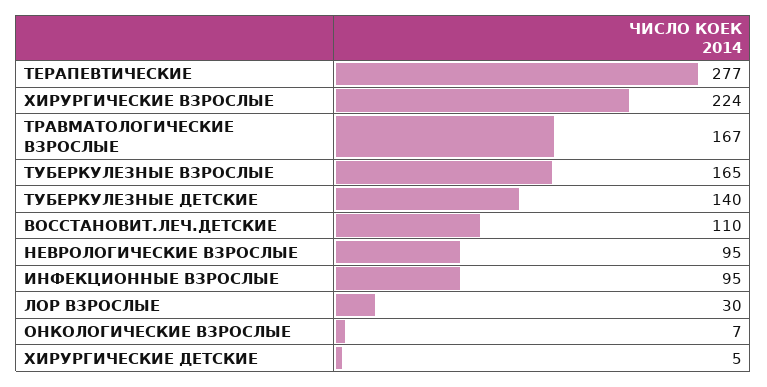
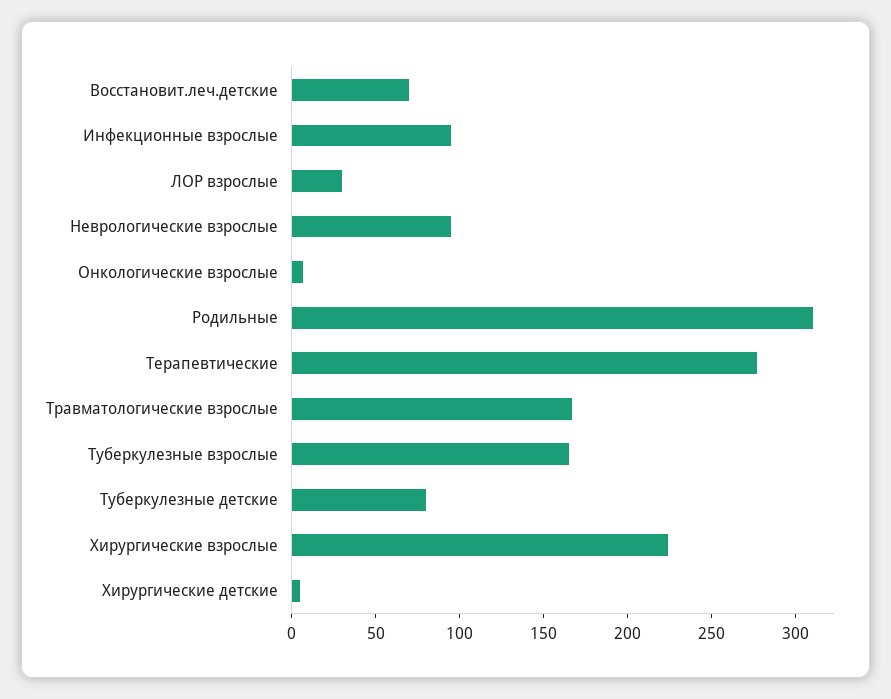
ТУБЕРКУЛЕЗНЫЕ ДЕТСКИЕ: 140 -> 80
ВОССТАНОВИТ.ЛЕЧ.ДЕТСКИЕ: 110 -> 70
Родильные: none -> 310

